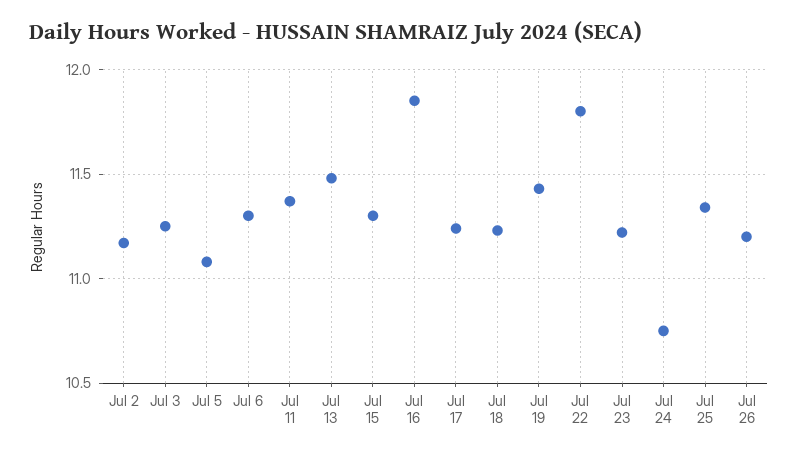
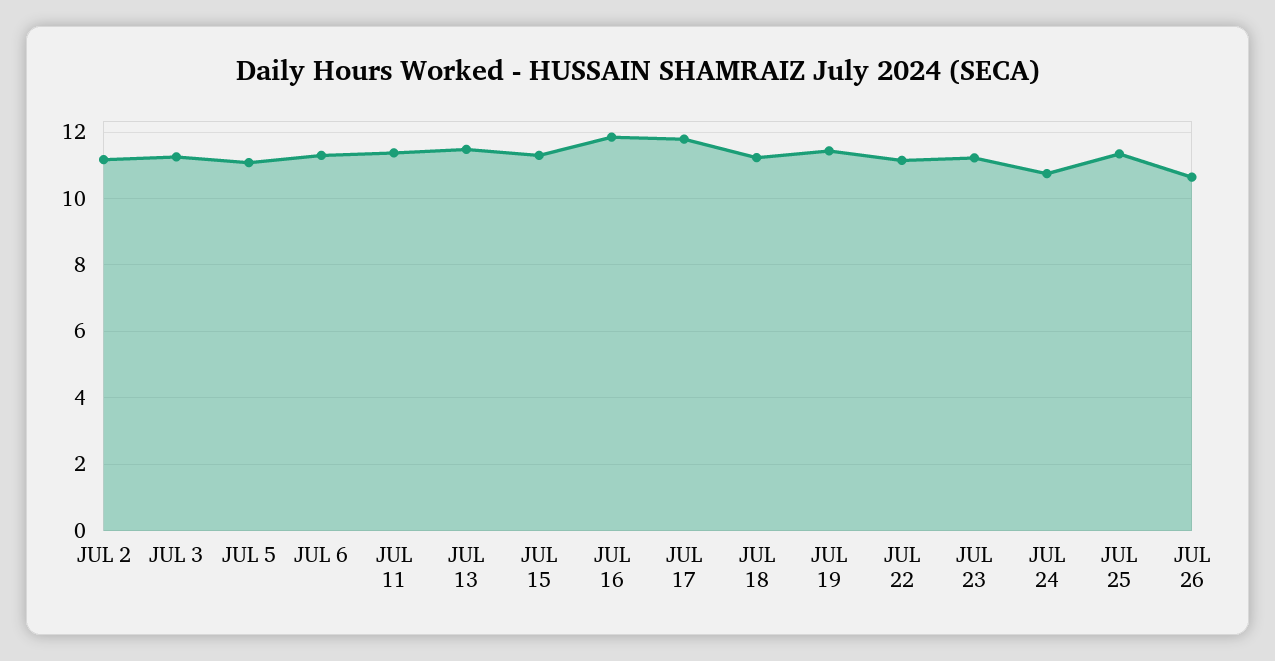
Jul 17: 11.25 -> 11.8
Jul 22: 11.8 -> 11.2
Jul 26: 11.2 -> 10.6

